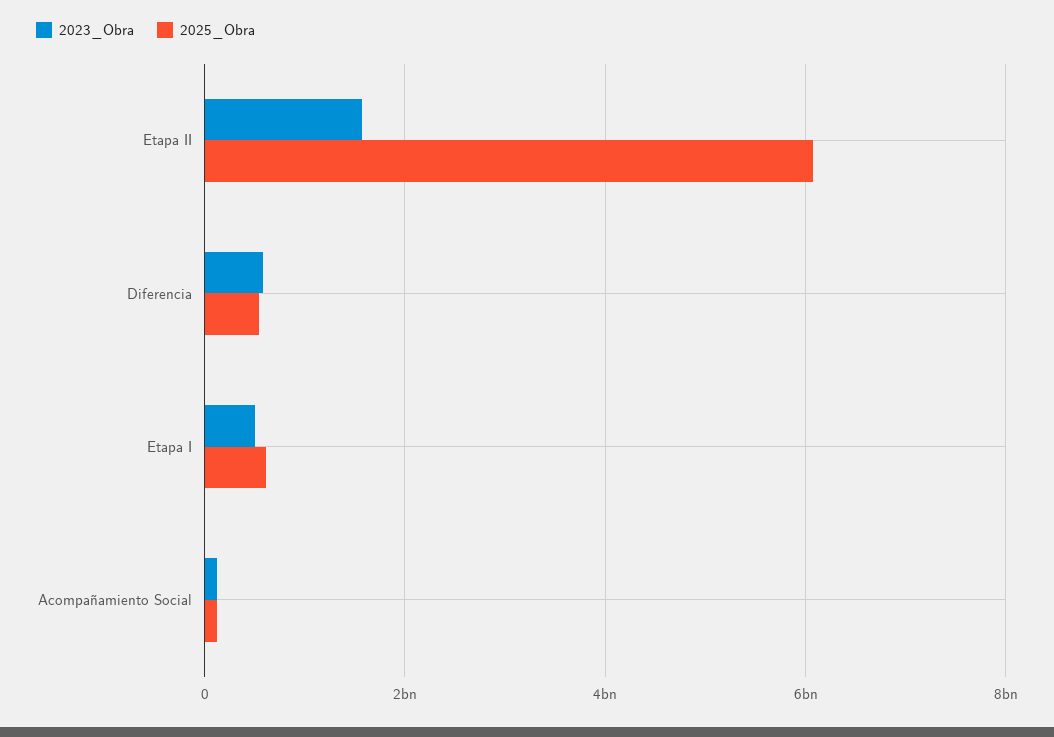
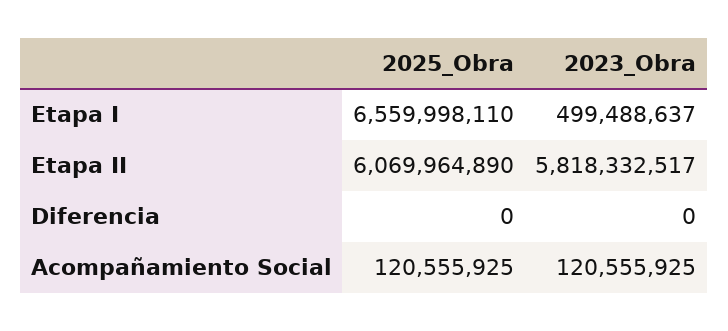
2023_Obra, Etapa II: 1600000000 -> 5818332517
2023_Obra, Diferencia: 600000000 -> 0
2025_Obra, Diferencia: 600000000 -> 0
2025_Obra, Etapa I: 600000000 -> 6559998110

